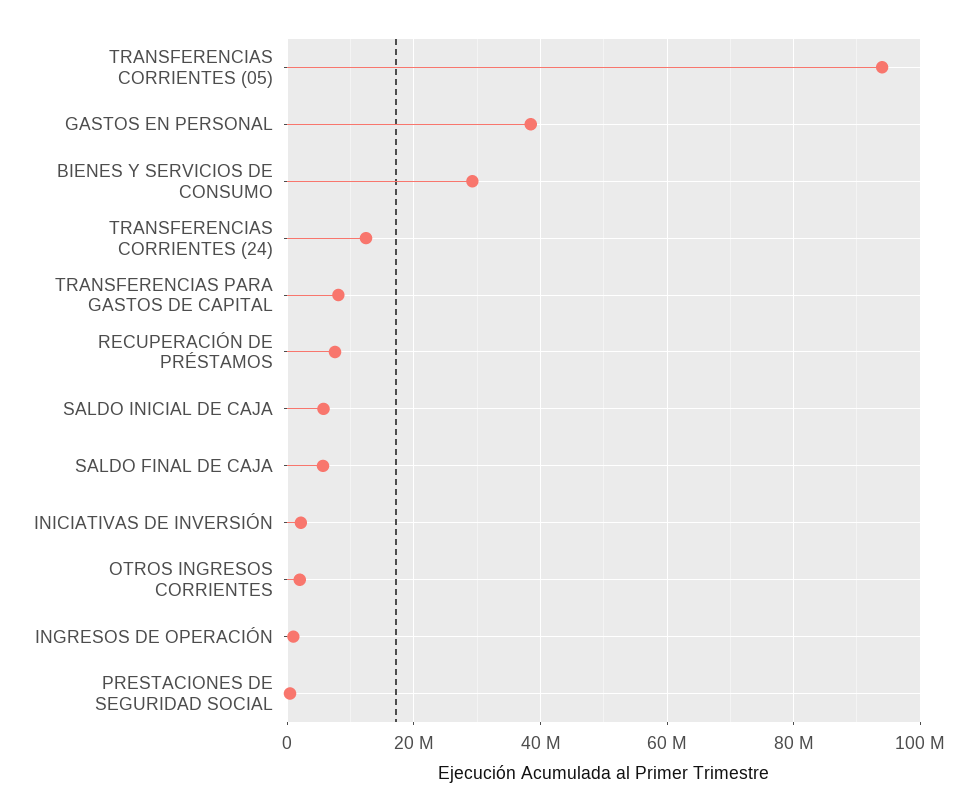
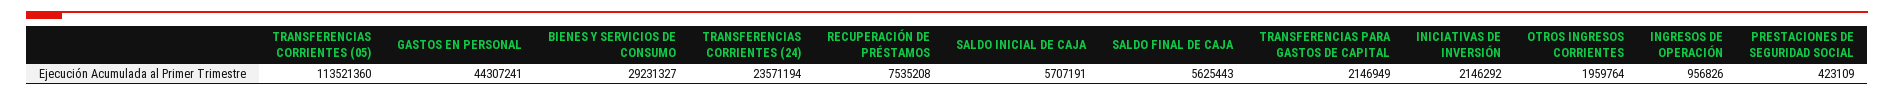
TRANSFERENCIAS CORRIENTES (05): 94000000 -> 113521360
GASTOS EN PERSONAL: 38000000 -> 44307241
TRANSFERENCIAS CORRIENTES (24): 12000000 -> 23571194
TRANSFERENCIAS PARA GASTOS DE CAPITAL: 8000000 -> 2146949

